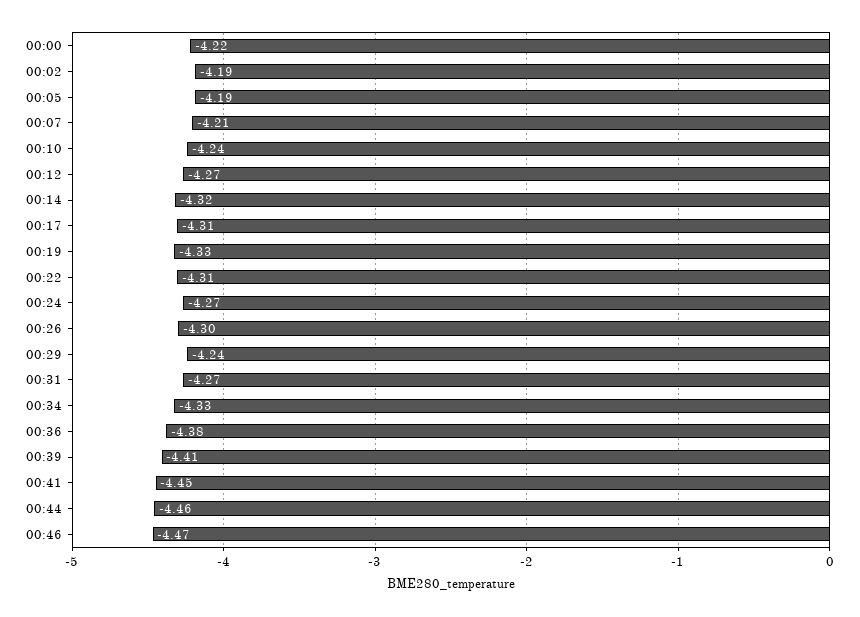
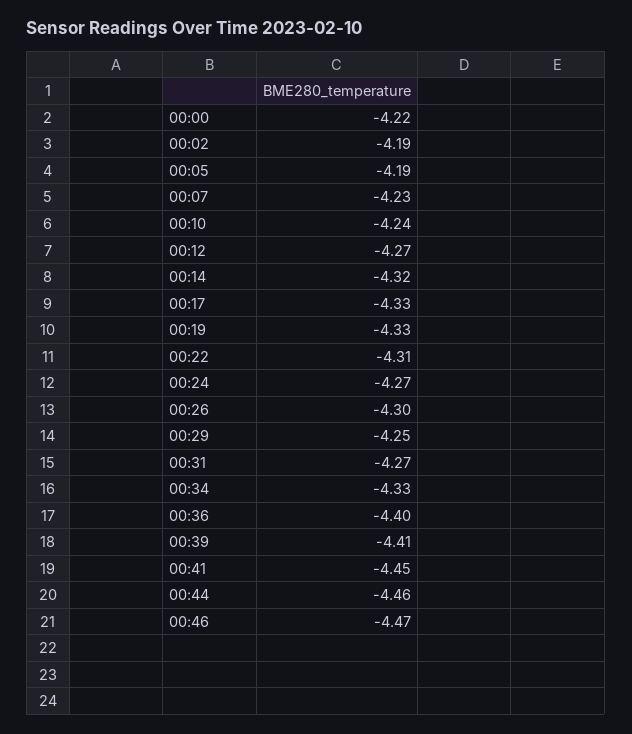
00:07: -4.21 -> -4.23
00:17: -4.31 -> -4.33
00:29: -4.24 -> -4.25
00:36: -4.38 -> -4.4

